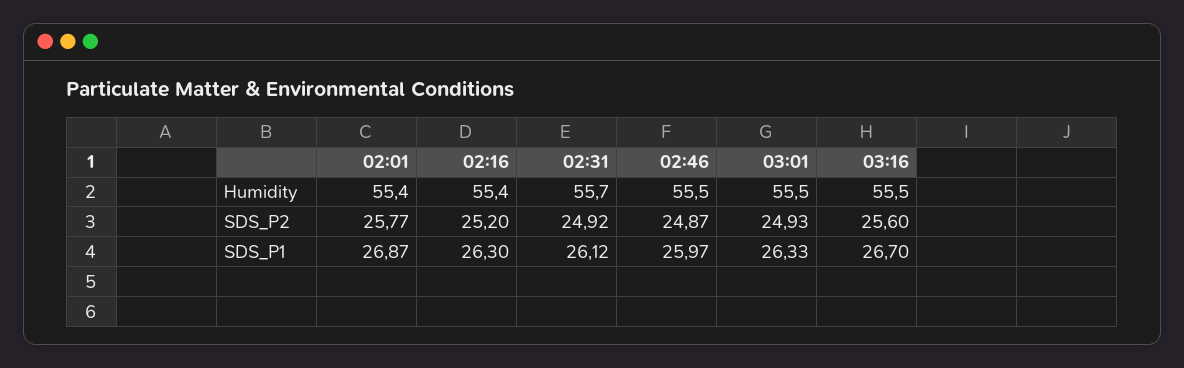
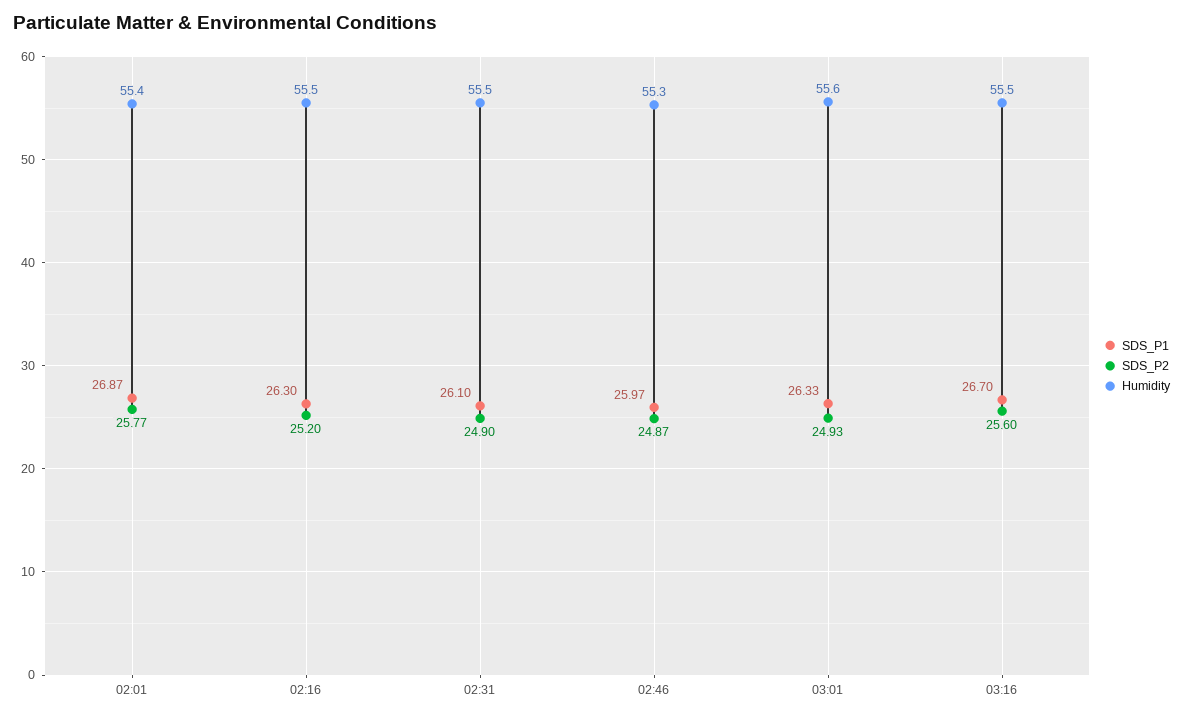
Humidity, 02:16: 55.4 -> 55.5
Humidity, 02:31: 55.7 -> 55.5
Humidity, 02:46: 55.5 -> 55.3
Humidity, 03:01: 55.5 -> 55.6
SDS_P2, 02:31: 24.92 -> 24.9
SDS_P1, 02:31: 26.12 -> 26.1

